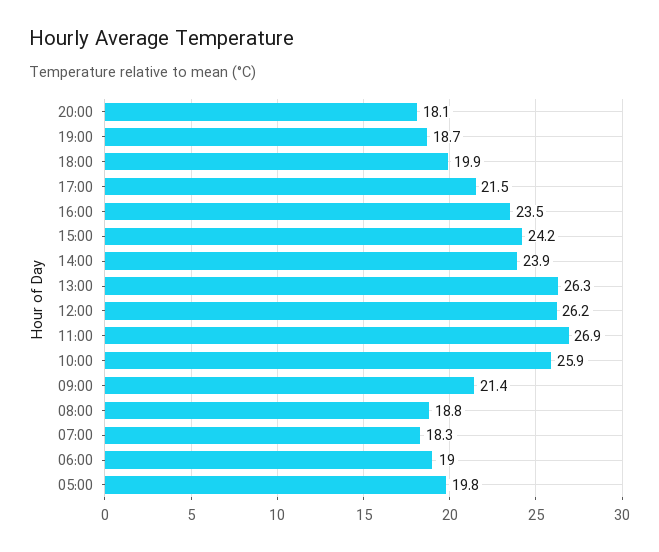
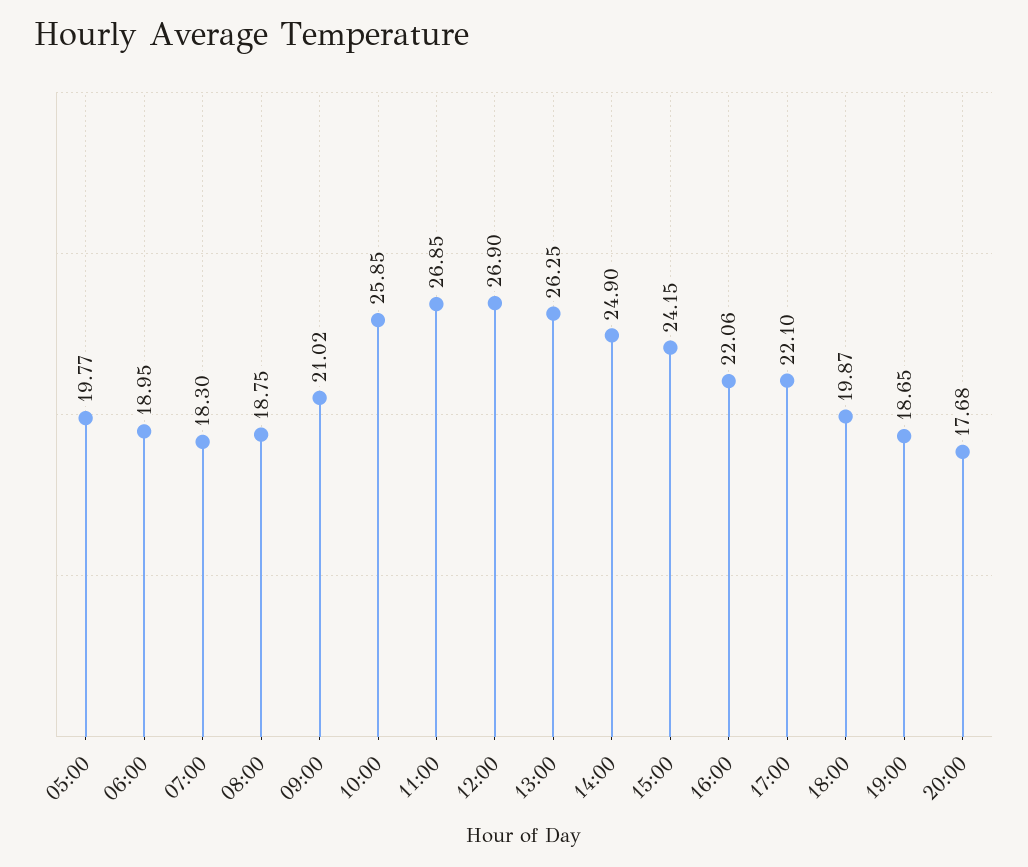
20:00: 18.1 -> 17.68
17:00: 21.5 -> 22.1
16:00: 23.5 -> 22.06
14:00: 23.9 -> 24.9
12:00: 26.2 -> 26.9
09:00: 21.4 -> 21.02

